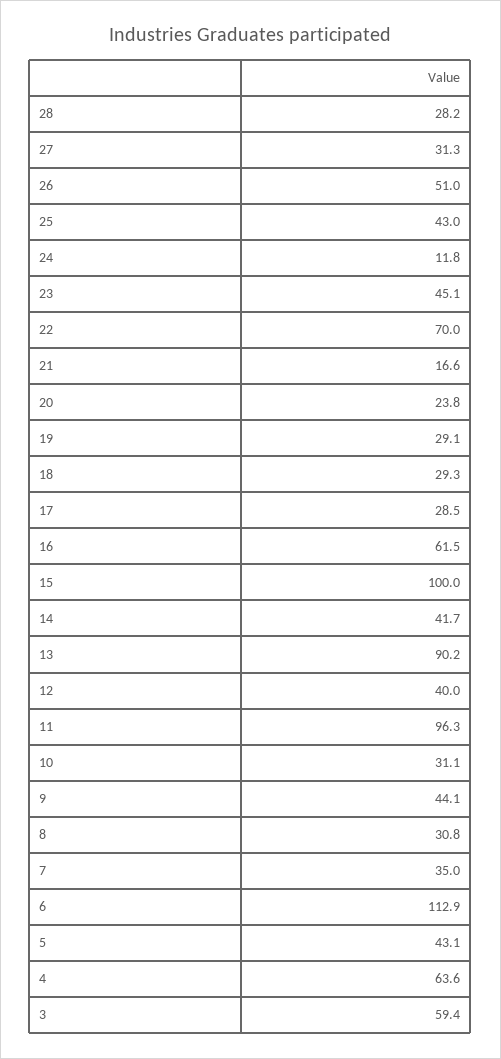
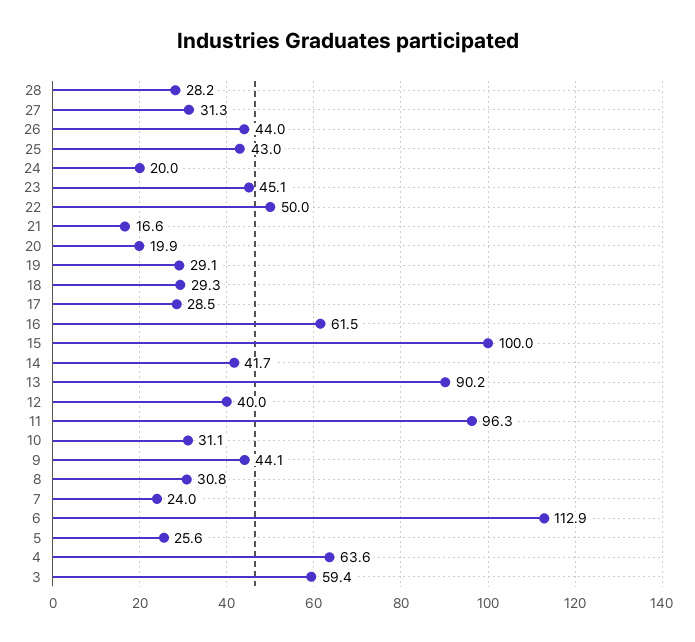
26: 51 -> 44
24: 11.8 -> 20
22: 70 -> 50
20: 23.8 -> 19.9
7: 35 -> 24
5: 43.1 -> 25.6

